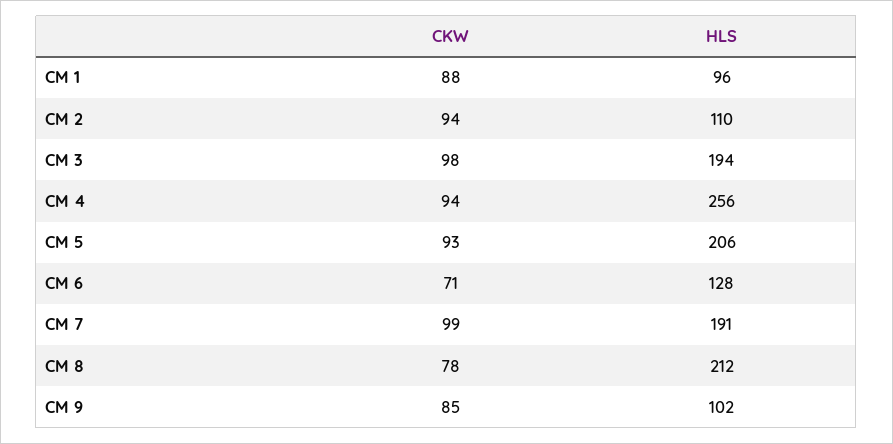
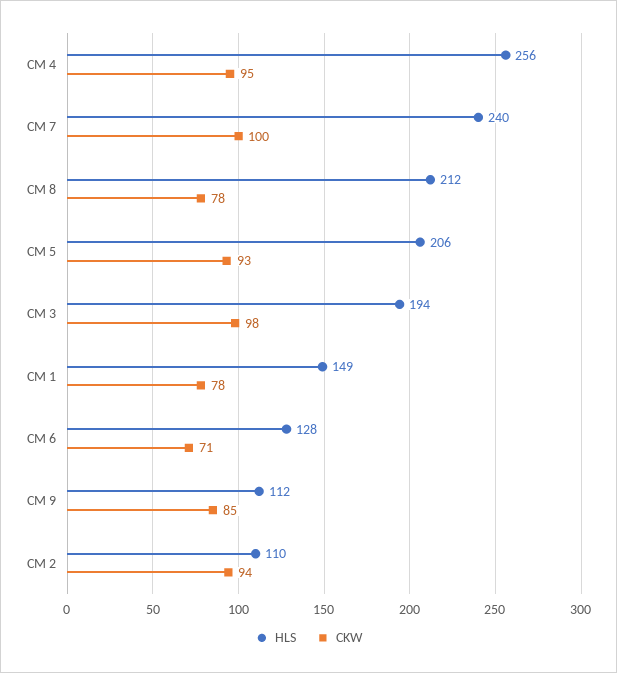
CKW, CM 1: 88 -> 78
HLS, CM 1: 96 -> 149
CKW, CM 4: 94 -> 95
CKW, CM 7: 99 -> 100
HLS, CM 7: 191 -> 240
HLS, CM 9: 102 -> 112

